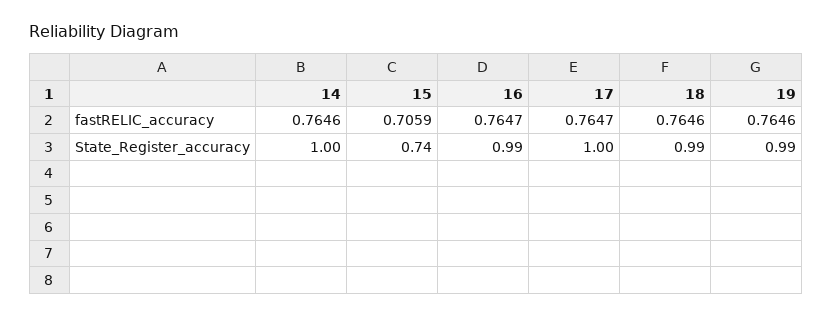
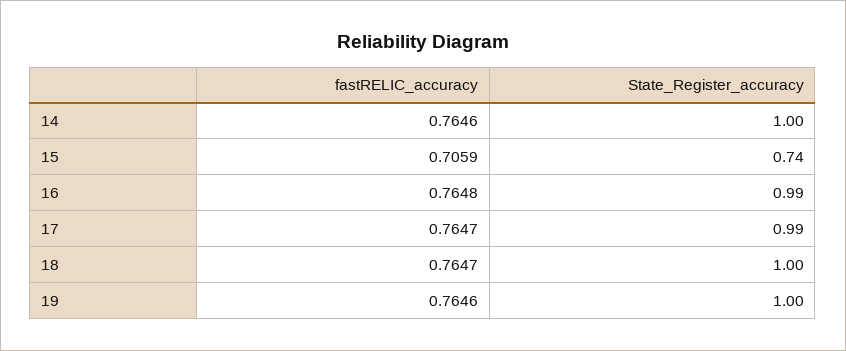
16, fastRELIC_accuracy: 0.7647 -> 0.7648
18, fastRELIC_accuracy: 0.7646 -> 0.7647
17, State_Register_accuracy: 1 -> 0.99
18, State_Register_accuracy: 0.99 -> 1
19, State_Register_accuracy: 0.99 -> 1

